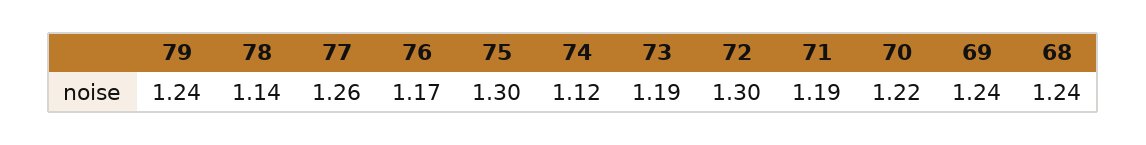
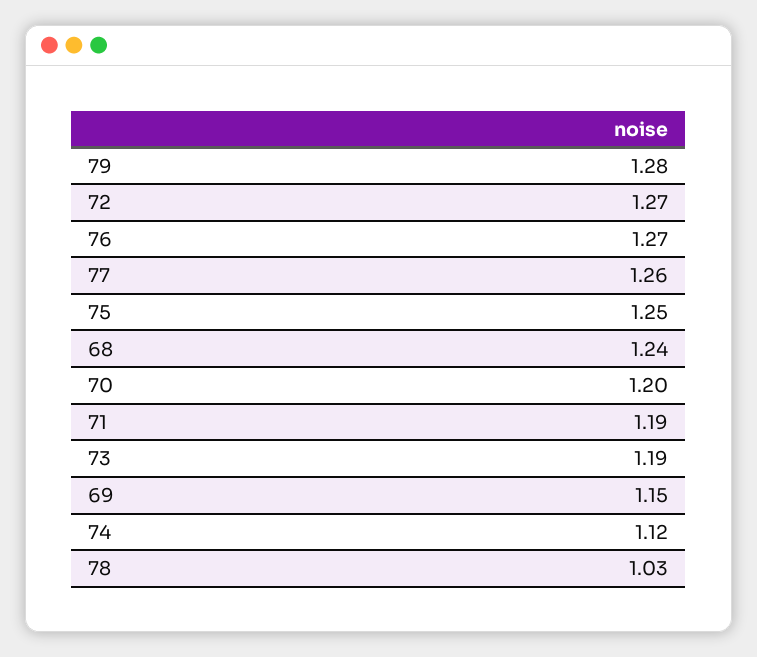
79: 1.24 -> 1.28
78: 1.14 -> 1.03
76: 1.17 -> 1.27
75: 1.3 -> 1.25
72: 1.3 -> 1.27
70: 1.22 -> 1.2
69: 1.24 -> 1.15

